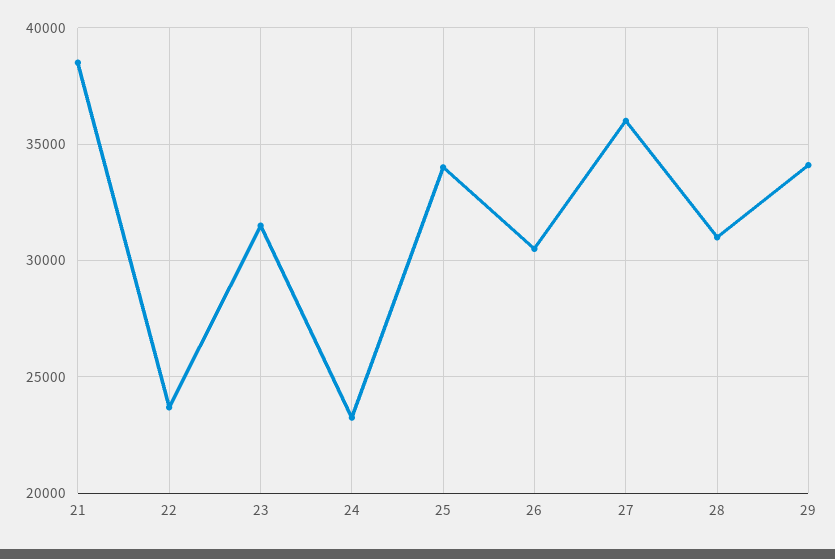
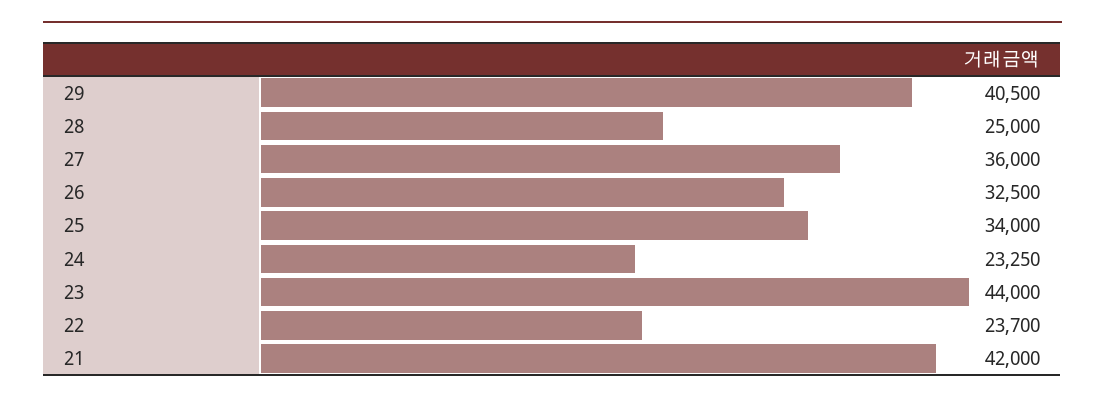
21: 38500 -> 42000
23: 31500 -> 44000
26: 30500 -> 32500
28: 31000 -> 25000
29: 34000 -> 40500

